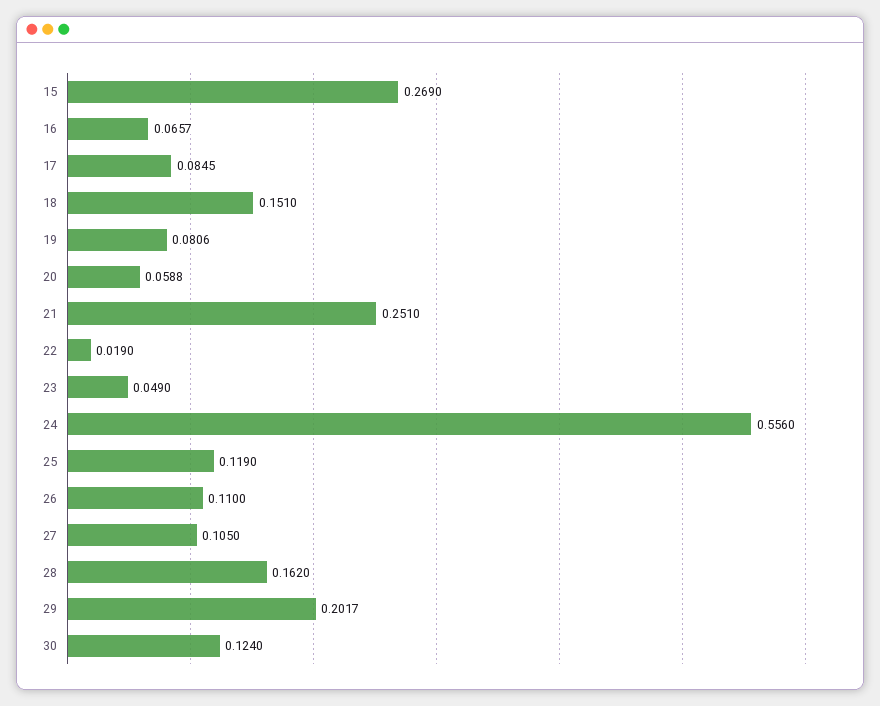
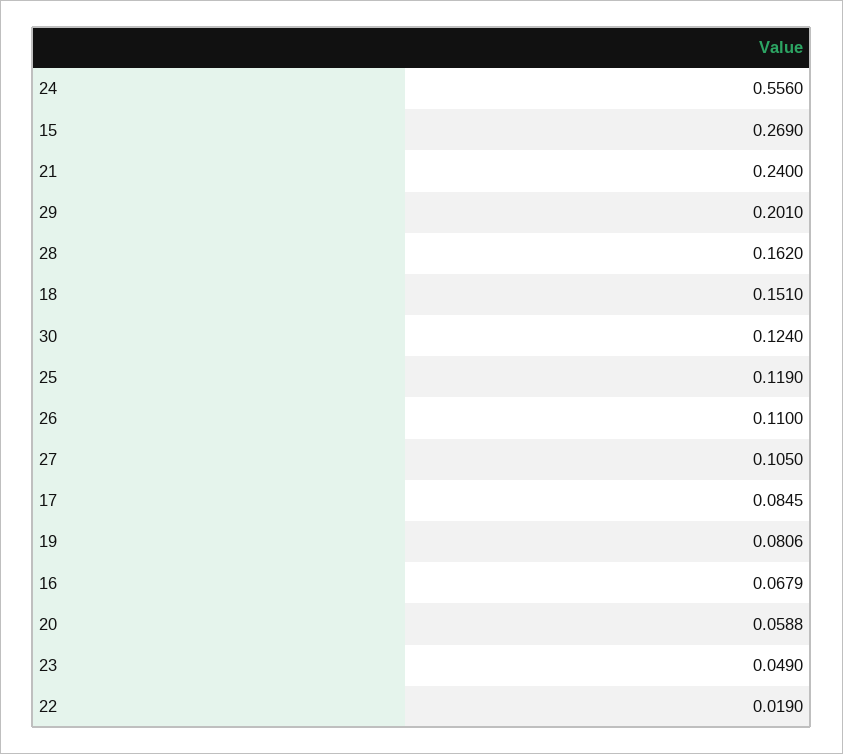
16: 0.0657 -> 0.0679
21: 0.251 -> 0.24
29: 0.2017 -> 0.201

